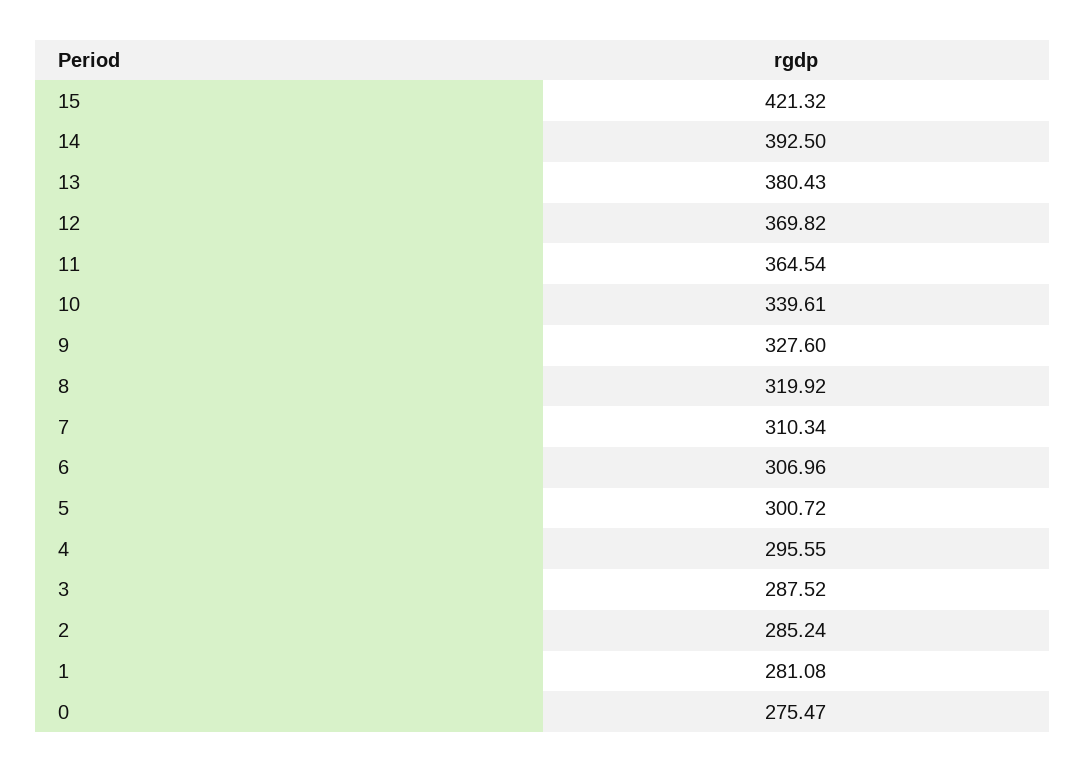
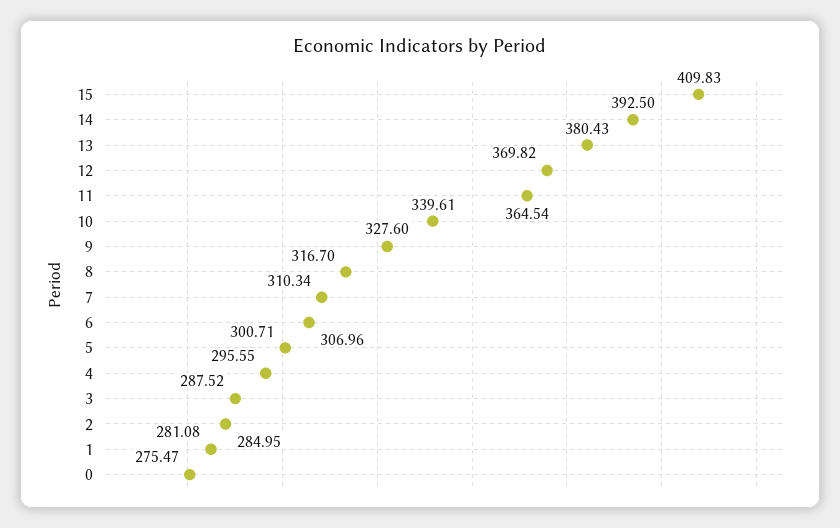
15: 421.32 -> 409.83
8: 319.92 -> 316.7
5: 300.72 -> 300.71
2: 285.24 -> 284.95

